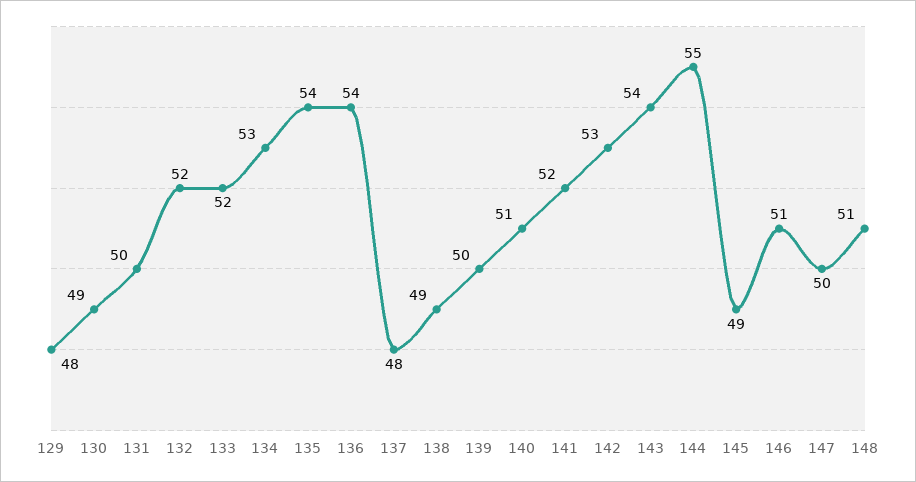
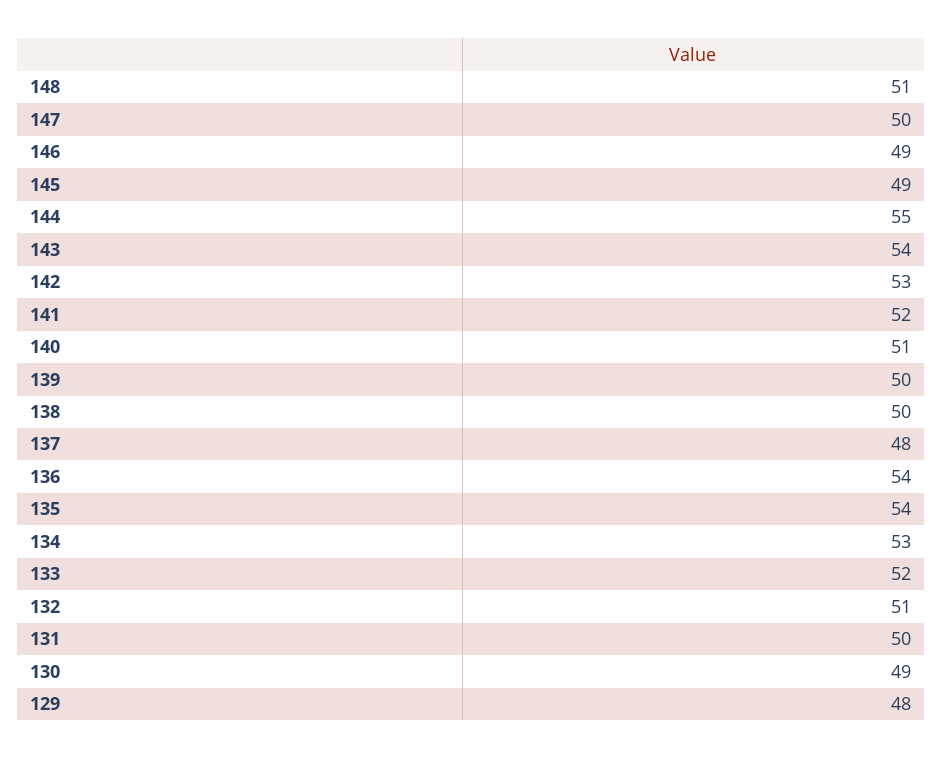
132: 52 -> 51
138: 49 -> 50
146: 51 -> 49

